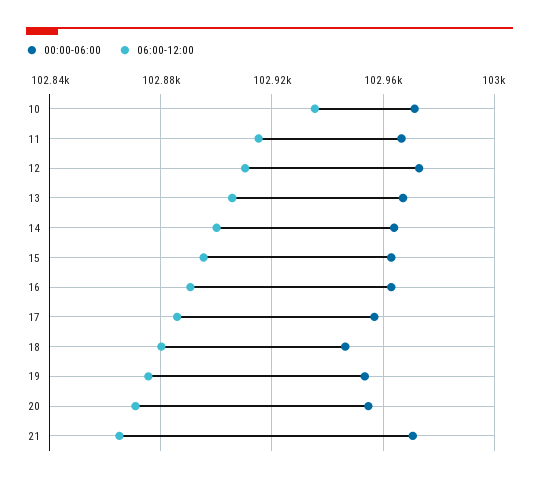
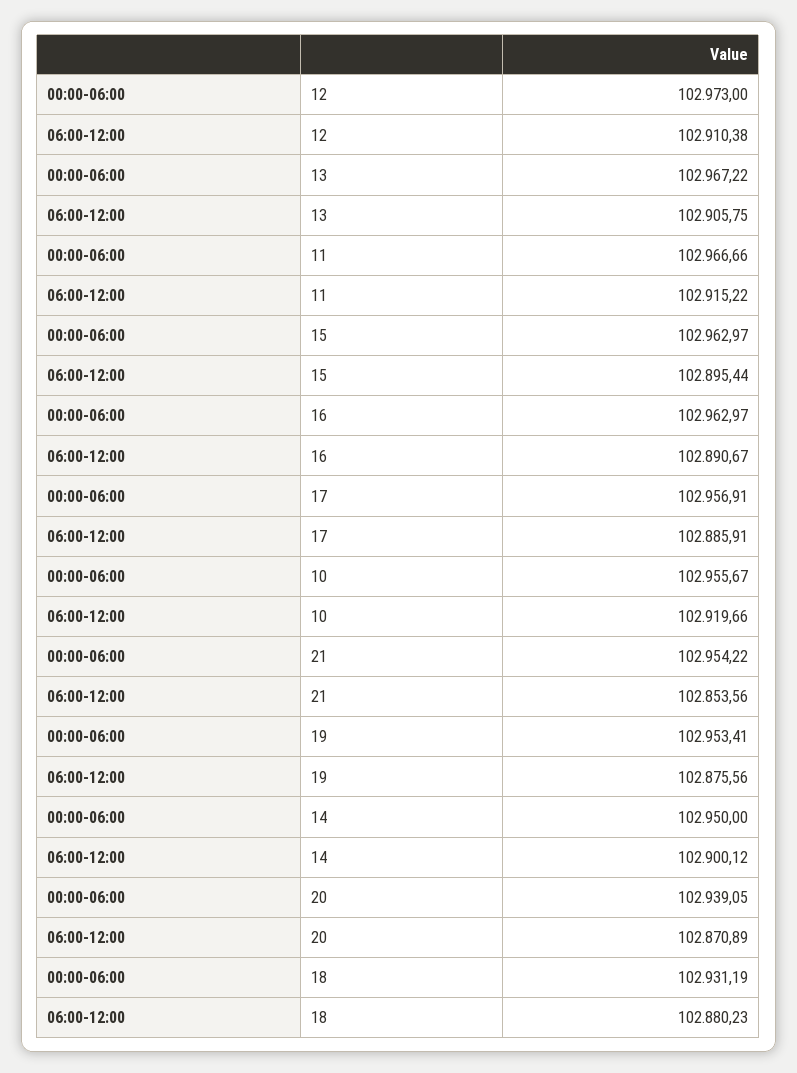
00:00-06:00, 10: 102970 -> 102955.67
06:00-12:00, 10: 102935 -> 102919.66
00:00-06:00, 14: 102965 -> 102950
00:00-06:00, 18: 102945 -> 102931.19
00:00-06:00, 20: 102955 -> 102939.05
00:00-06:00, 21: 102970 -> 102954.22
06:00-12:00, 21: 102865 -> 102853.56

